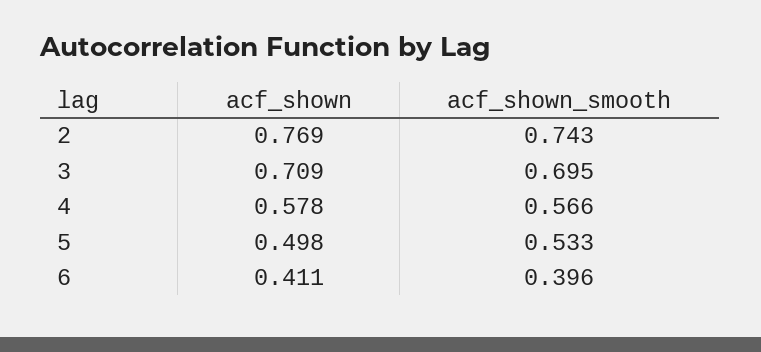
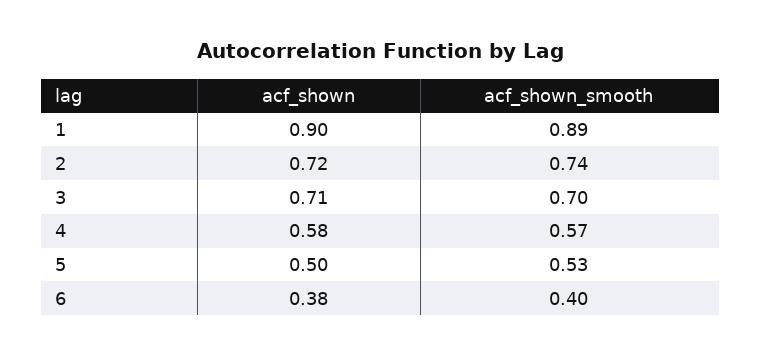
acf_shown, 2: 0.769 -> 0.72
acf_shown, 6: 0.411 -> 0.38
acf_shown, 1: none -> 0.9
acf_shown_smooth, 1: none -> 0.89

